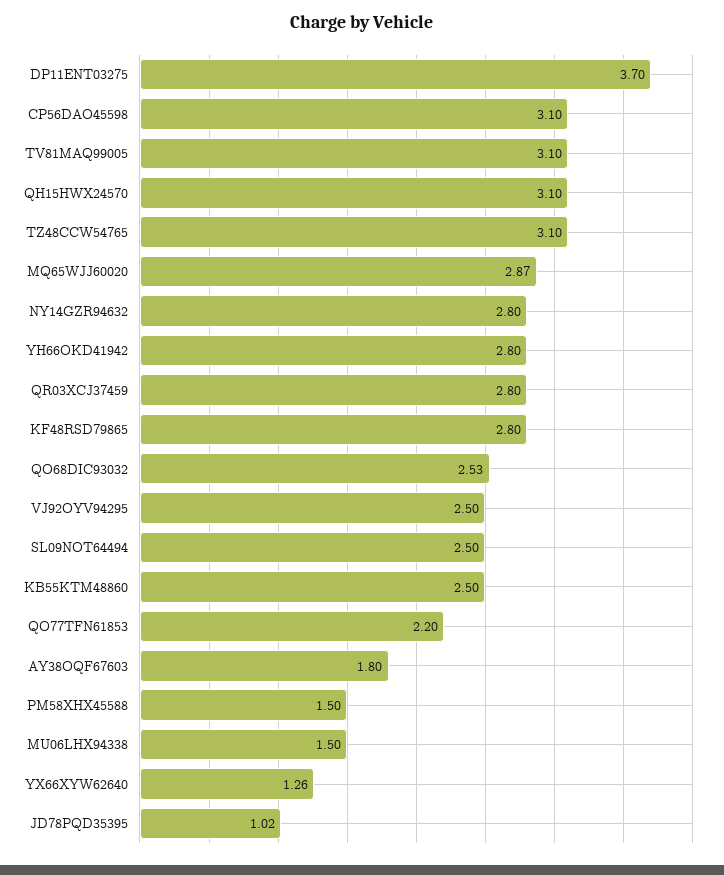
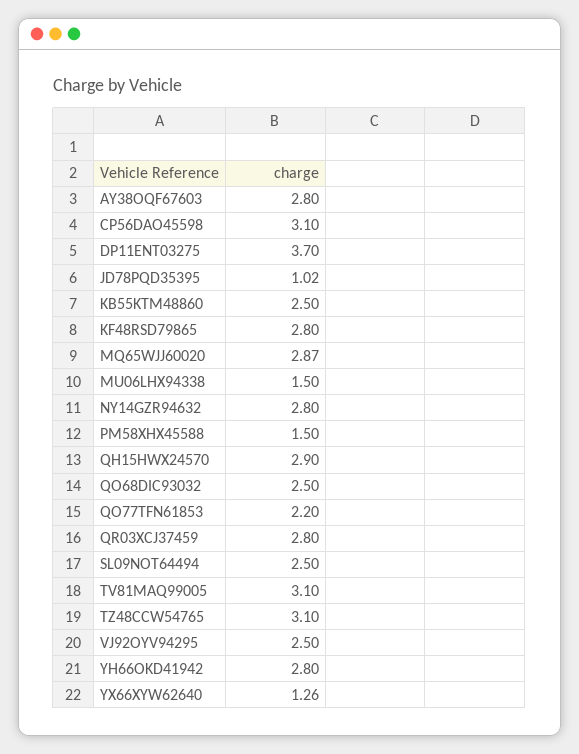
QH15HWX24570: 3.1 -> 2.9
QO68DIC93032: 2.53 -> 2.5
AY38OQF67603: 1.8 -> 2.8

